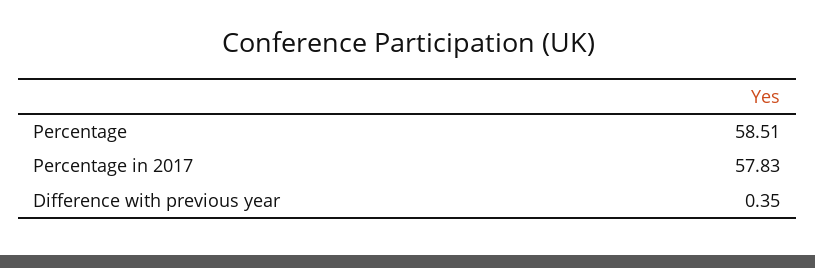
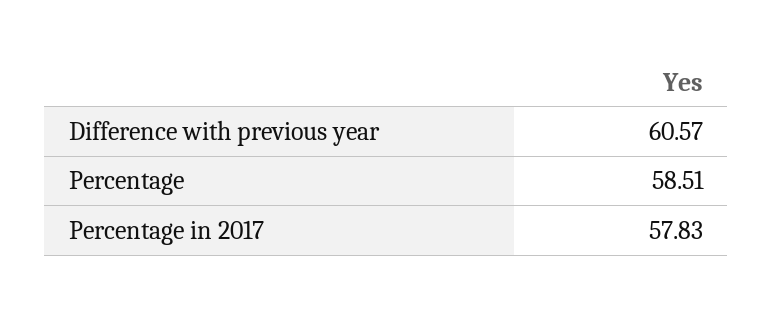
Difference with previous year: 0.35 -> 60.57

